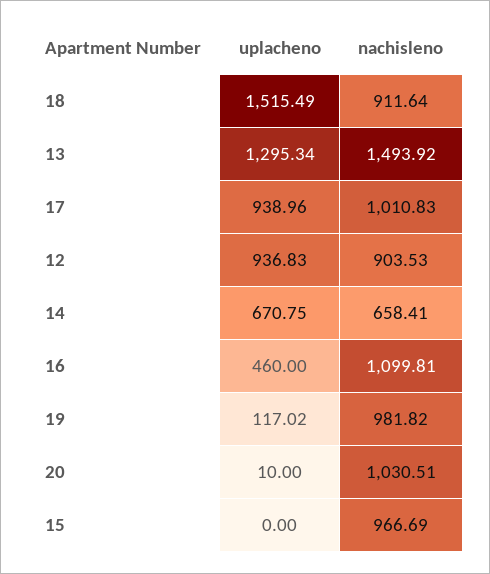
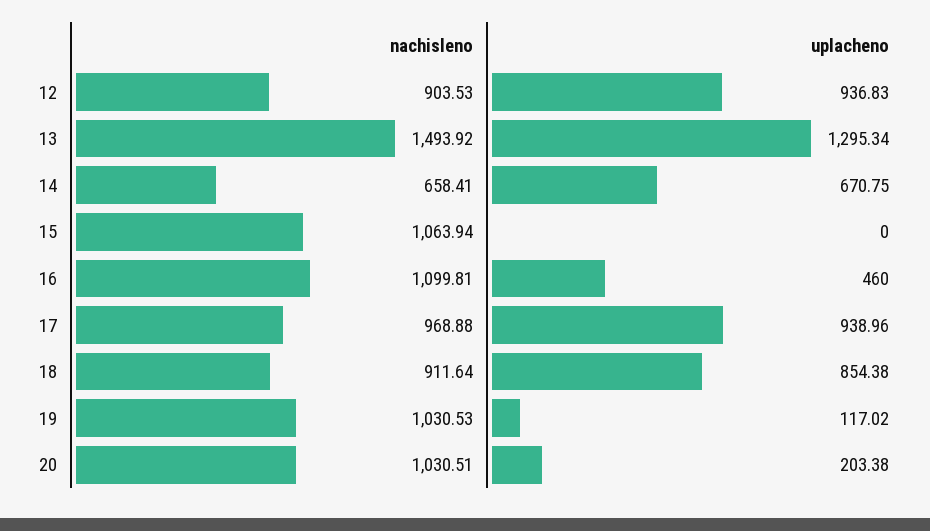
uplacheno, 18: 1515.49 -> 854.38
nachisleno, 17: 1010.83 -> 968.88
nachisleno, 19: 981.82 -> 1030.53
uplacheno, 20: 10 -> 203.38
nachisleno, 15: 966.69 -> 1063.94

